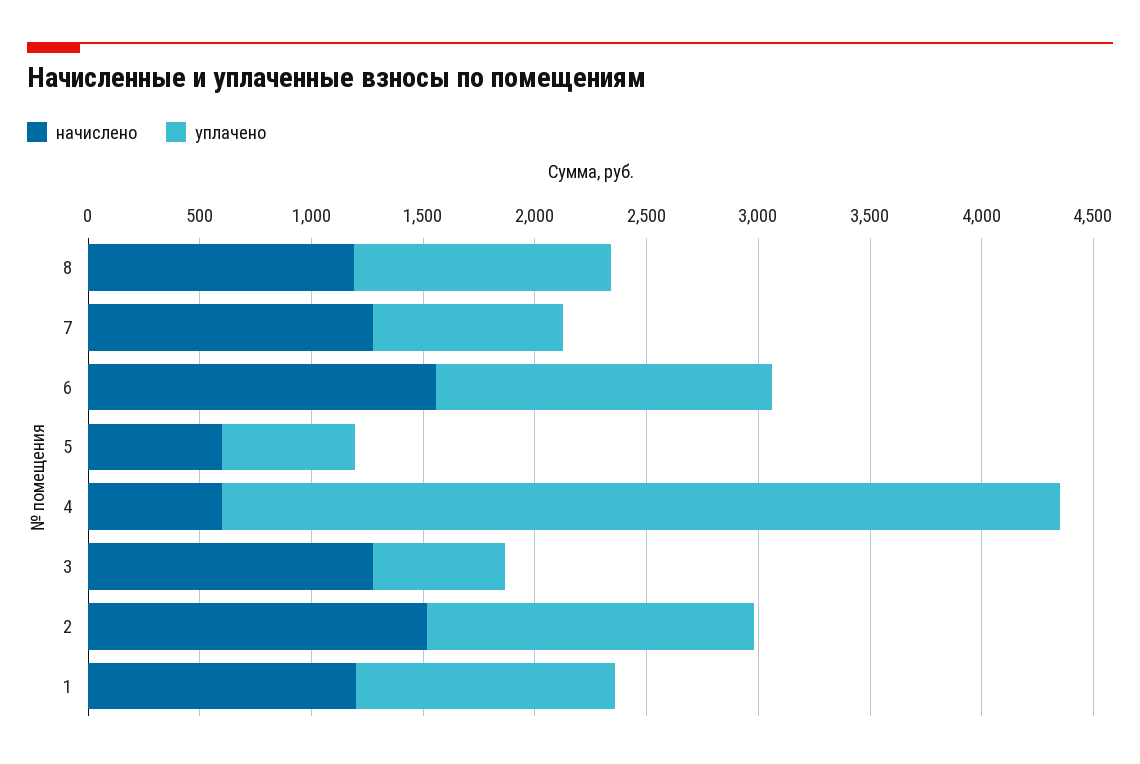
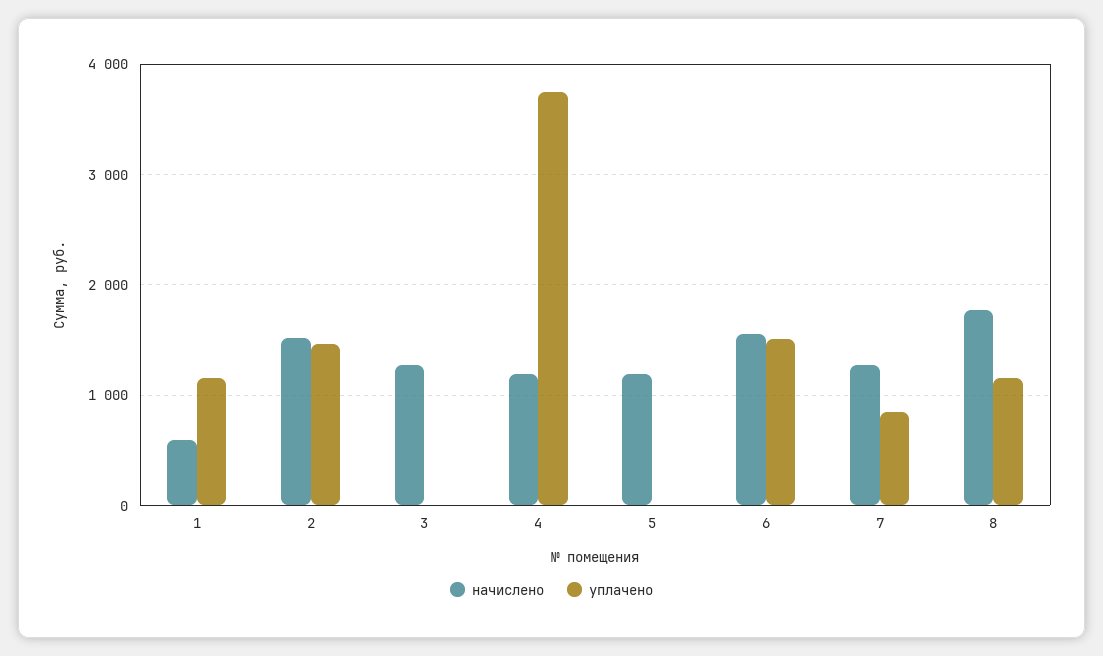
начислено, 8: 1200 -> 1800
начислено, 5: 600 -> 1200
уплачено, 5: 600 -> 0
начислено, 4: 600 -> 1200
уплачено, 3: 600 -> 0
начислено, 1: 1200 -> 600

